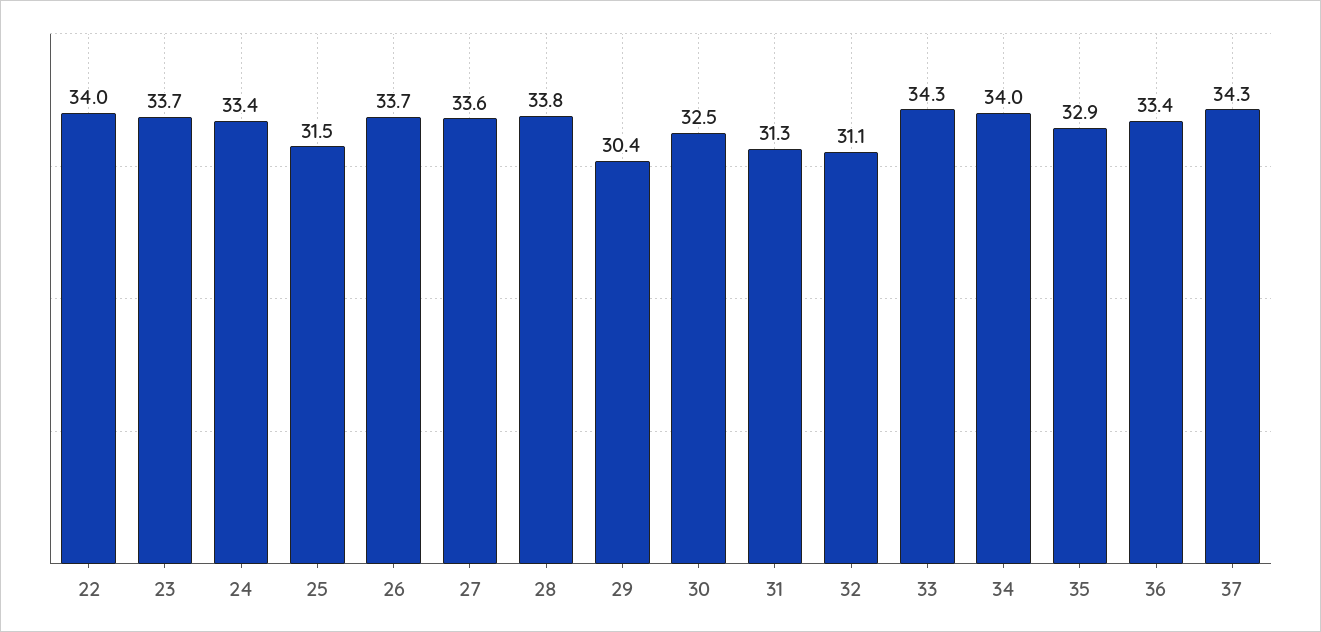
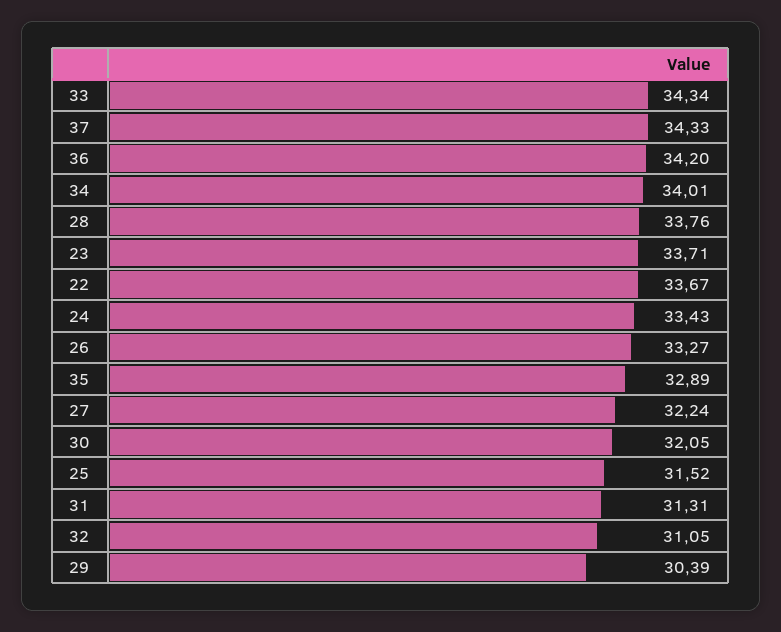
22: 34 -> 33.67
26: 33.7 -> 33.27
27: 33.6 -> 32.24
30: 32.5 -> 32.05
36: 33.4 -> 34.2

